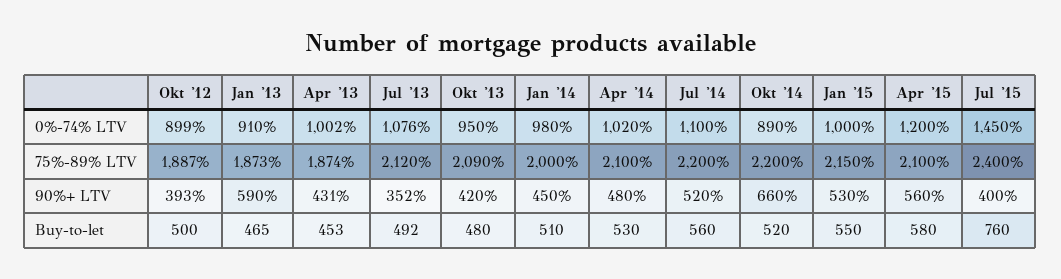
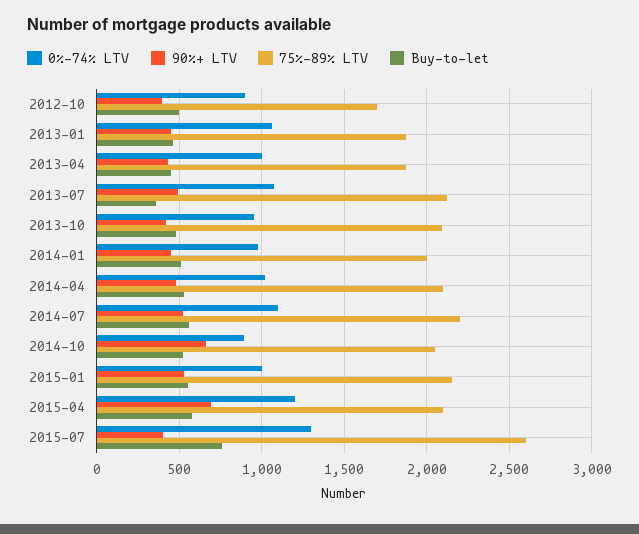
0%-74% LTV, Jan '13: 910 -> 1050
0%-74% LTV, Jul '15: 1450 -> 1300
75%-89% LTV, Okt '12: 1887 -> 1700
75%-89% LTV, Okt '14: 2200 -> 2050
75%-89% LTV, Jul '15: 2400 -> 2600
90%+ LTV, Jan '13: 590 -> 450
90%+ LTV, Jul '13: 352 -> 500
90%+ LTV, Apr '15: 560 -> 700
Buy-to-let, Jul '13: 492 -> 350

